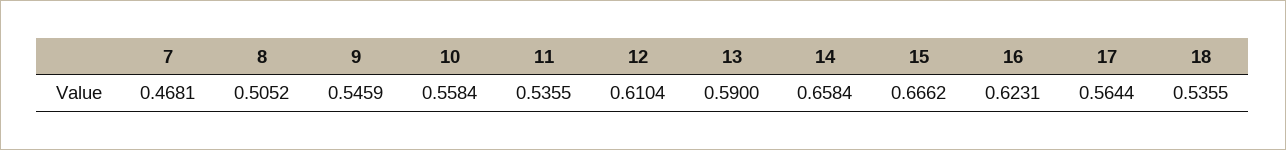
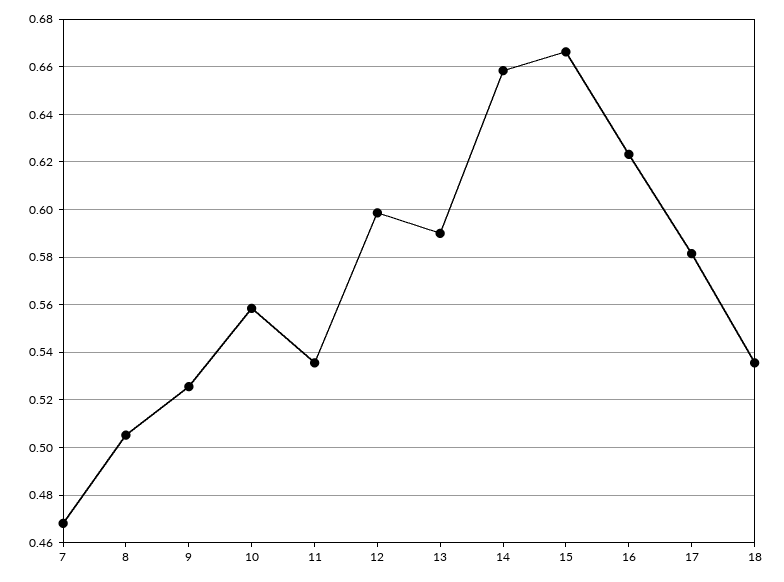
9: 0.5459 -> 0.525
12: 0.6104 -> 0.6
17: 0.5644 -> 0.58

